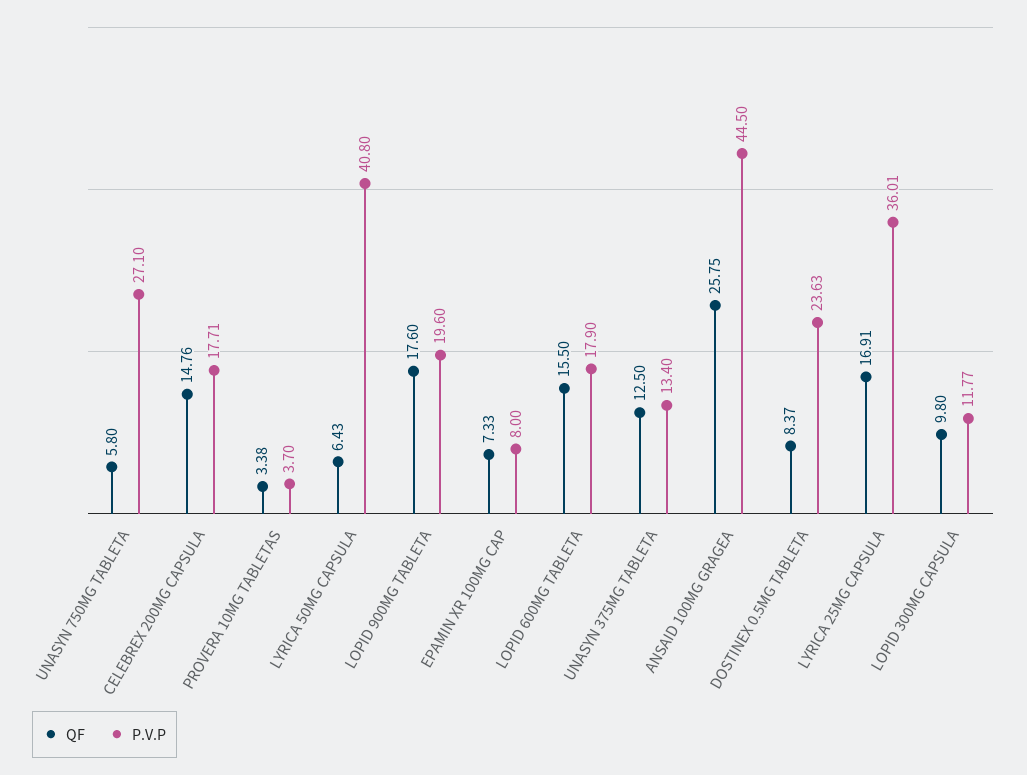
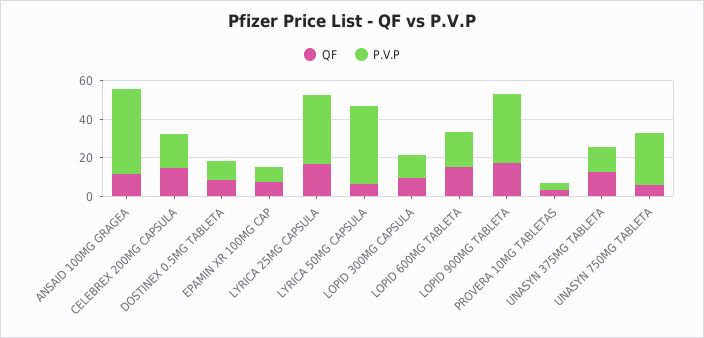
P.V.P, LOPID 900MG TABLETA: 19.6 -> 35
QF, ANSAID 100MG GRAGEA: 25.75 -> 10
P.V.P, DOSTINEX 0.5MG TABLETA: 23.63 -> 10

